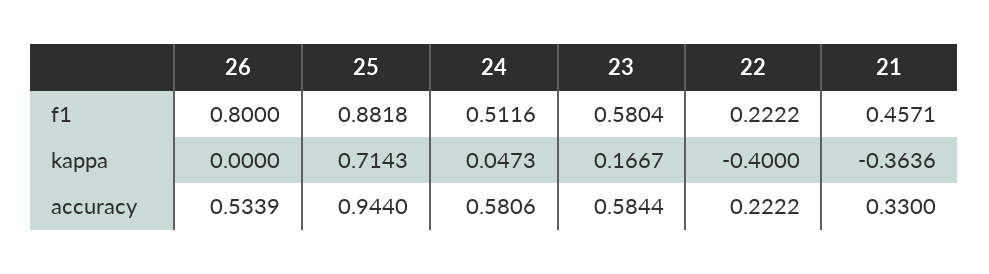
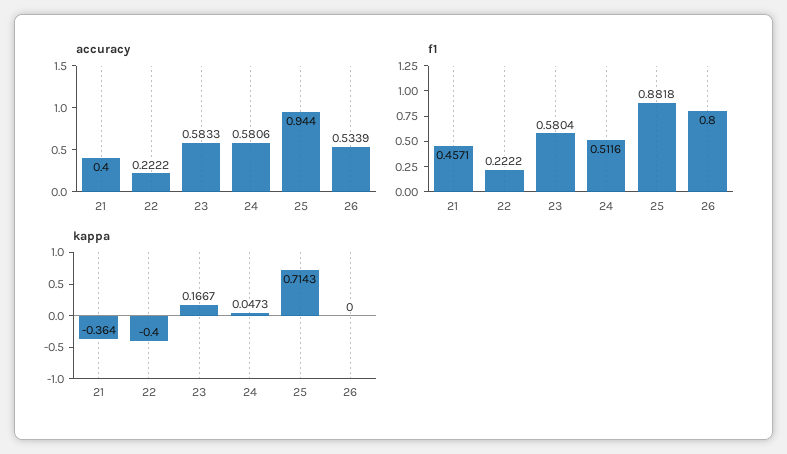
kappa, 21: -0.3636 -> -0.364
accuracy, 23: 0.5844 -> 0.5833
accuracy, 21: 0.33 -> 0.4

